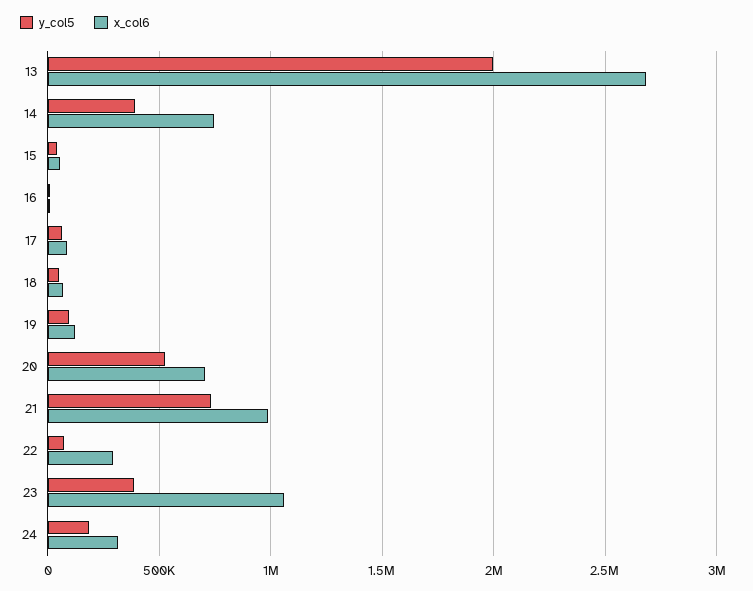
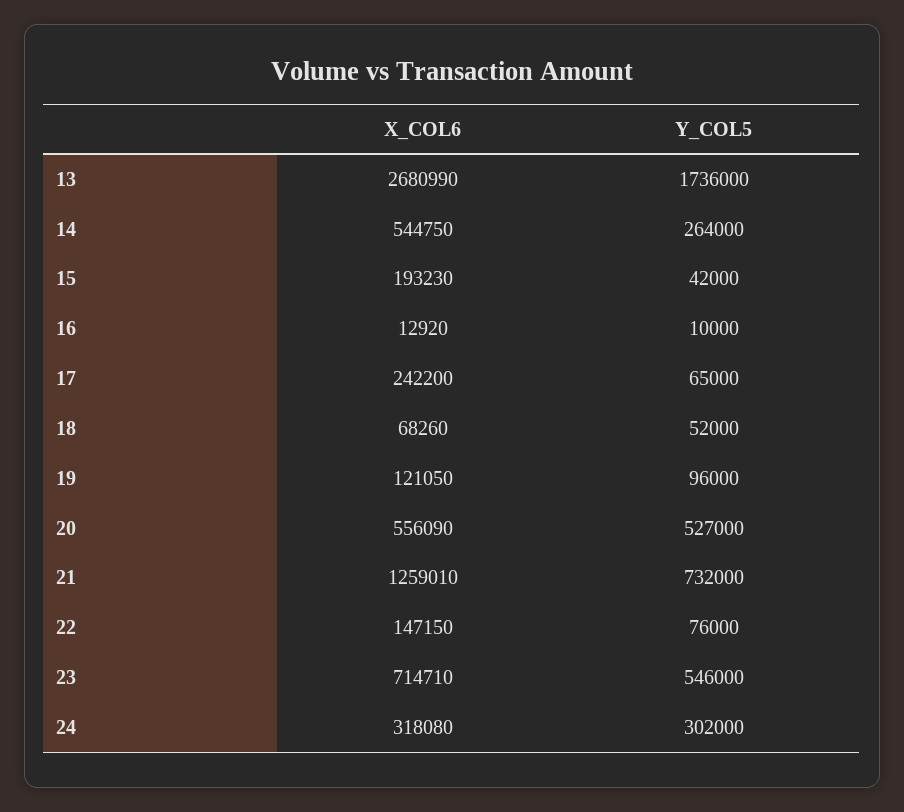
y_col5, 13: 2000000 -> 1736000
y_col5, 14: 400000 -> 264000
x_col6, 14: 750000 -> 544750
x_col6, 15: 50000 -> 193230
x_col6, 17: 100000 -> 242200
x_col6, 20: 700000 -> 556090
x_col6, 21: 1000000 -> 1259010
x_col6, 22: 300000 -> 147150
y_col5, 23: 400000 -> 546000
x_col6, 23: 1050000 -> 714710
y_col5, 24: 200000 -> 302000

